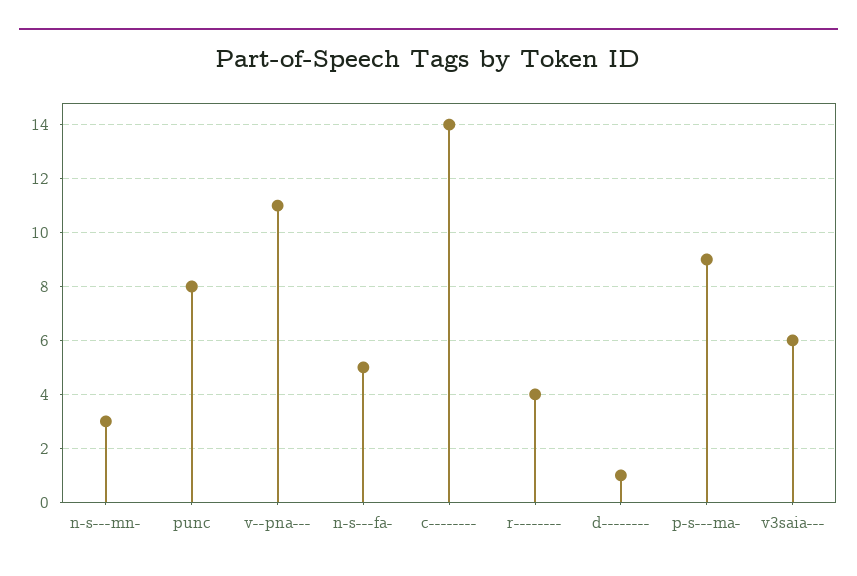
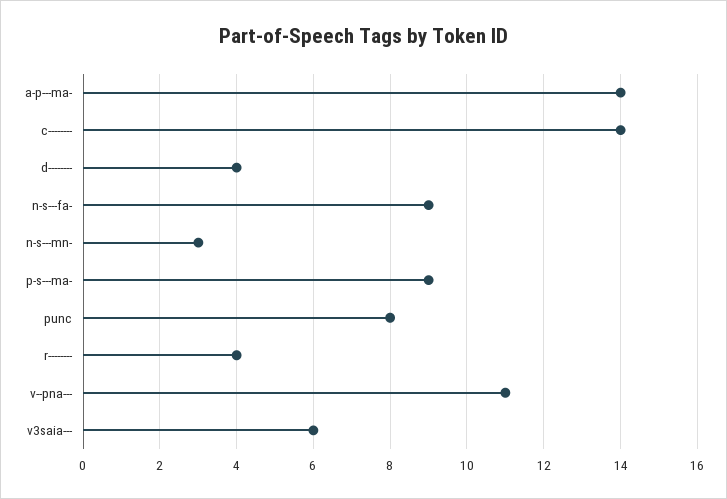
n-s---fa-: 5 -> 9
d--------: 1 -> 4
a-p---ma-: none -> 14

